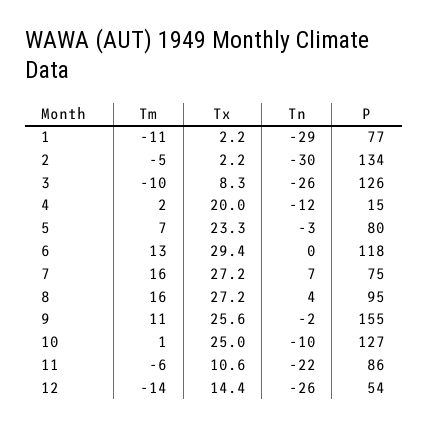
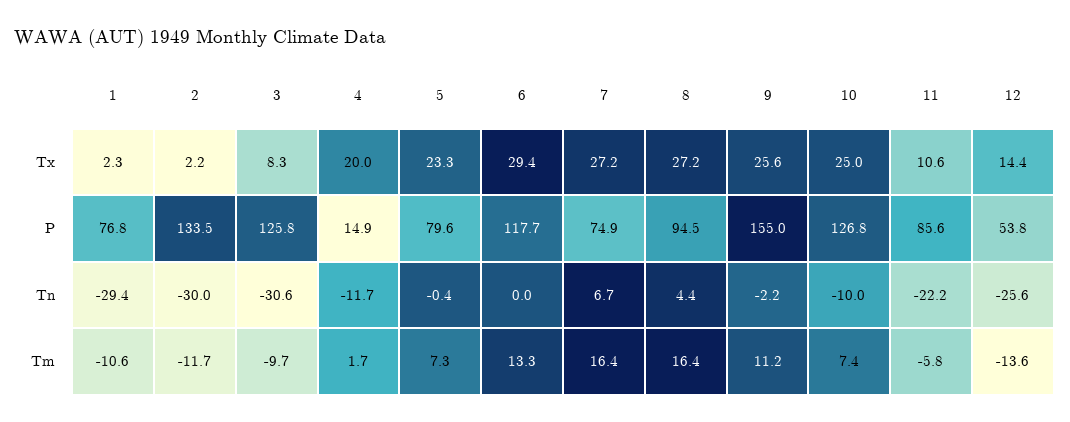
Tx, 1: 2.2 -> 2.3
Tm, 2: -5 -> -11.7
Tn, 3: -26 -> -30.6
Tn, 5: -3 -> -0.4
Tm, 10: 1 -> 7.4

